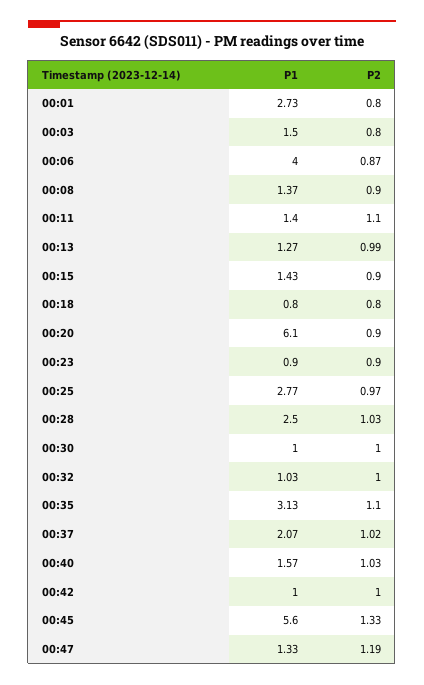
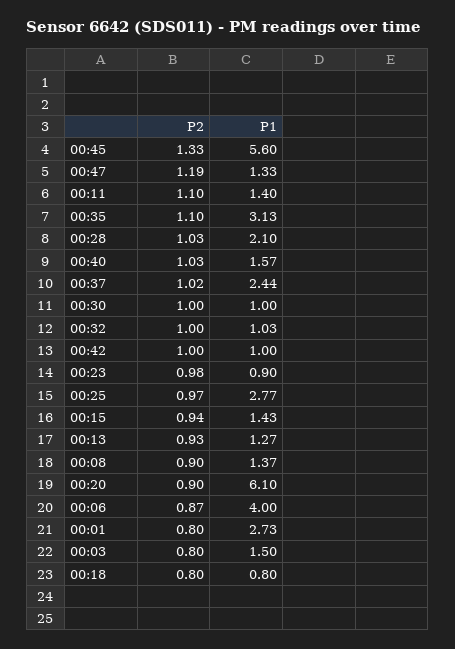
P2, 00:13: 0.99 -> 0.93
P2, 00:15: 0.9 -> 0.94
P2, 00:23: 0.9 -> 0.98
P1, 00:28: 2.5 -> 2.1
P1, 00:37: 2.07 -> 2.44

